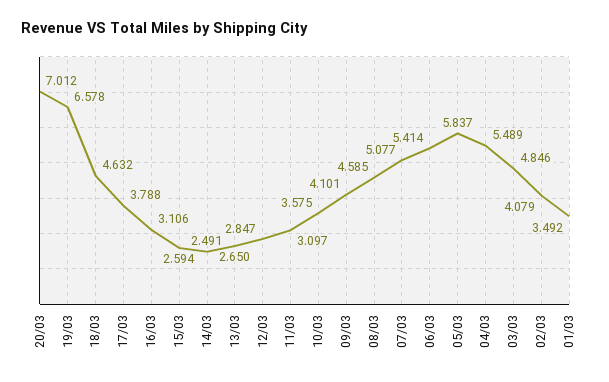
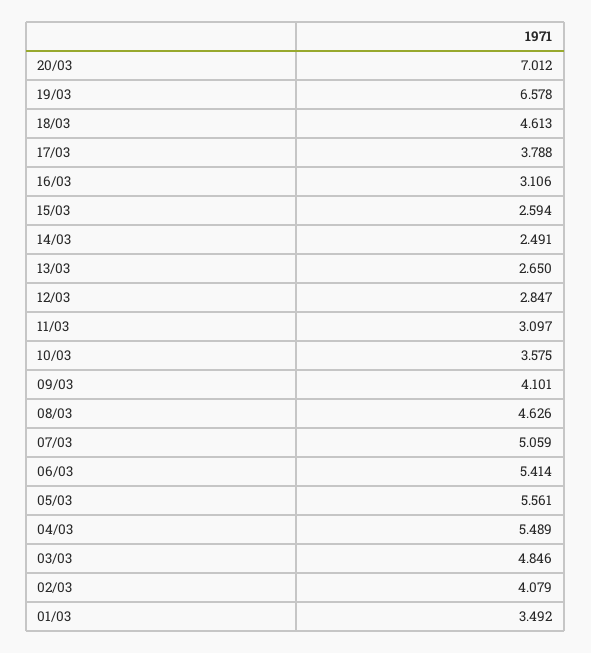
18/03: 4.632 -> 4.613
08/03: 4.585 -> 4.626
07/03: 5.077 -> 5.059
05/03: 5.837 -> 5.561

